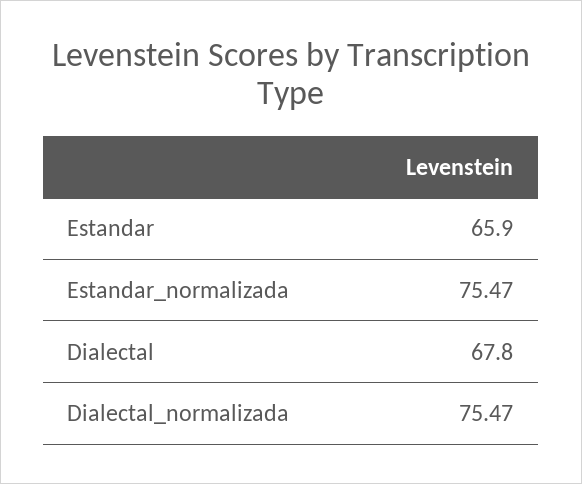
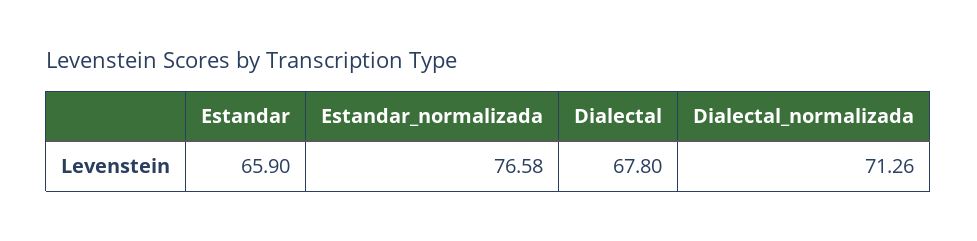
Estandar_normalizada: 75.47 -> 76.58
Dialectal_normalizada: 75.47 -> 71.26

